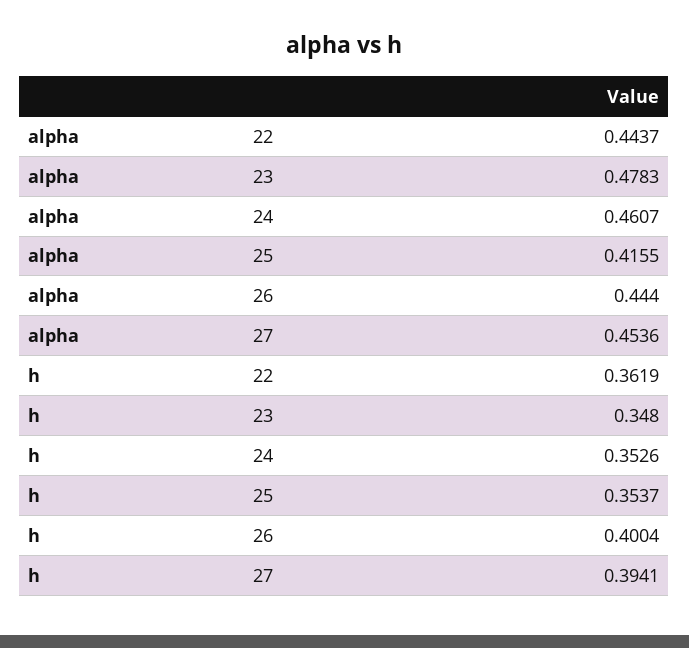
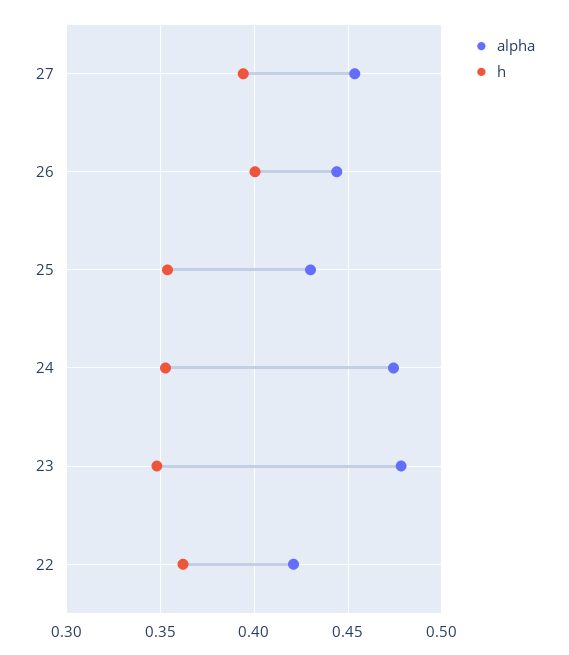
alpha, 22: 0.4437 -> 0.42
alpha, 24: 0.4607 -> 0.475
alpha, 25: 0.4155 -> 0.43

